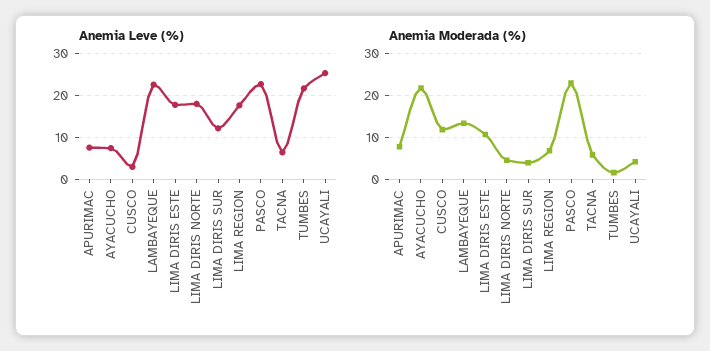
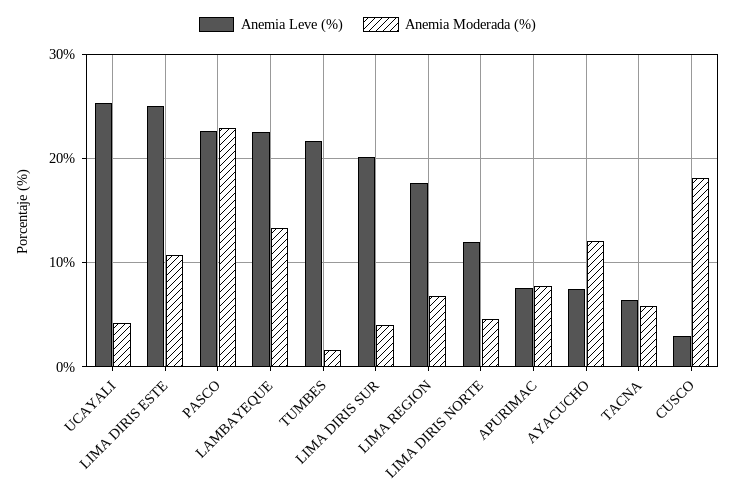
Anemia Leve (%), LIMA DIRIS ESTE: 18 -> 25
Anemia Leve (%), LIMA DIRIS NORTE: 18 -> 12
Anemia Leve (%), LIMA DIRIS SUR: 12 -> 20
Anemia Moderada (%), AYACUCHO: 22 -> 12
Anemia Moderada (%), CUSCO: 12 -> 18

